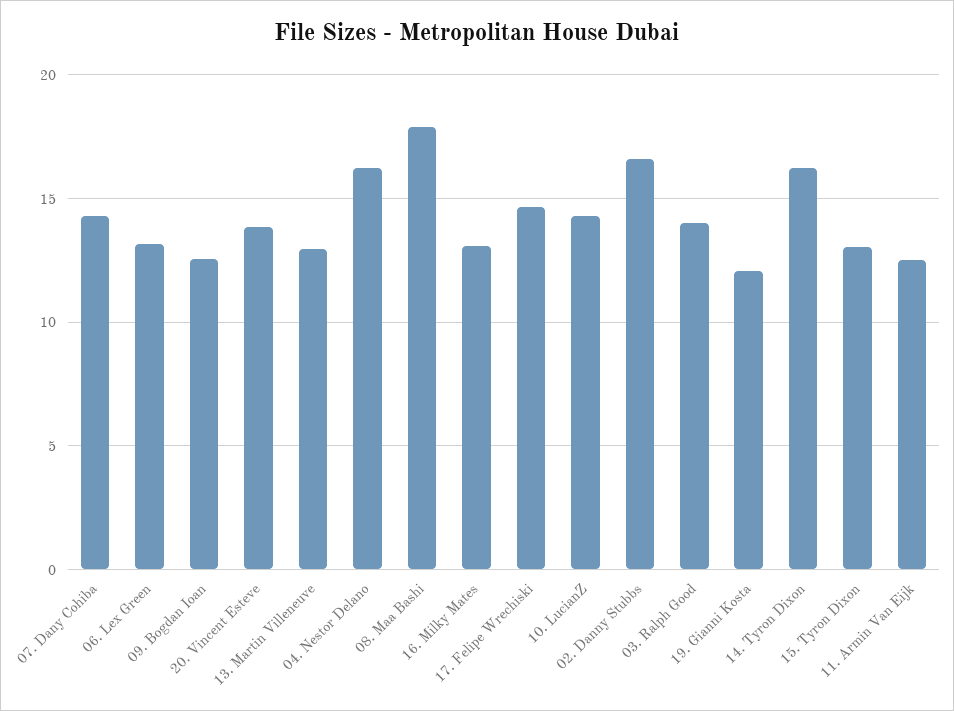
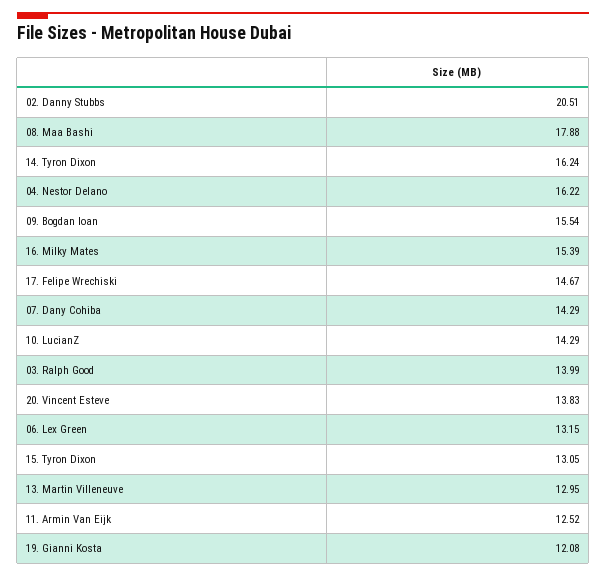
09. Bogdan Ioan: 12.5 -> 15.54
16. Milky Mates: 13 -> 15.39
02. Danny Stubbs: 16.5 -> 20.51

